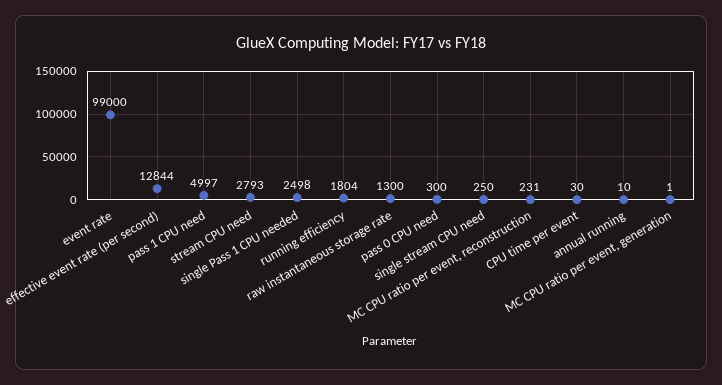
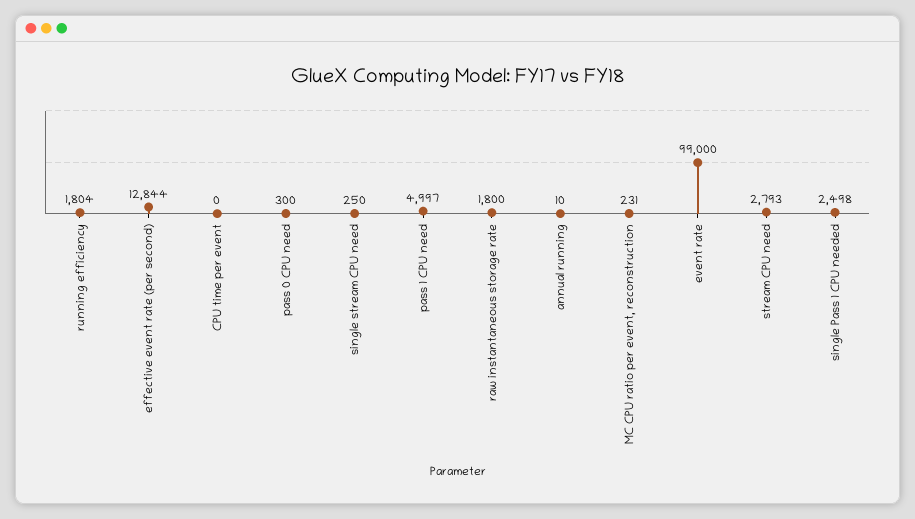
raw instantaneous storage rate: 1300 -> 1800
CPU time per event: 30 -> 0
MC CPU ratio per event, generation: 1 -> none

